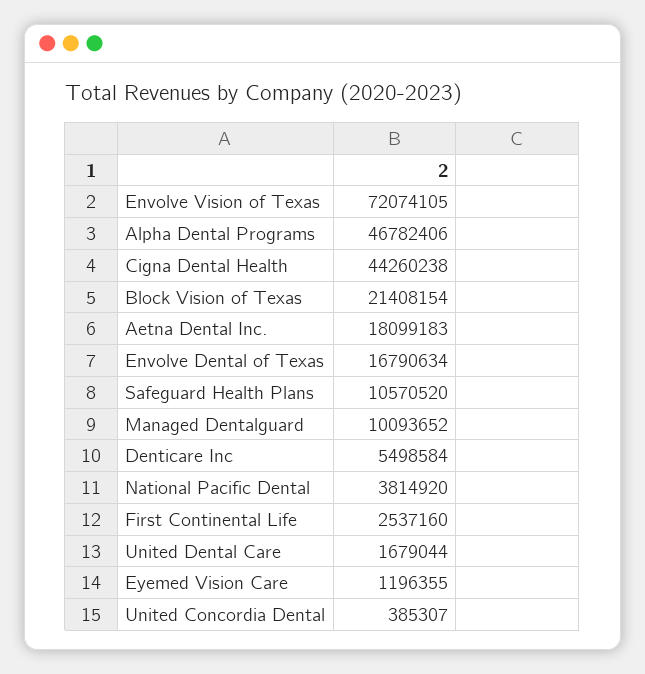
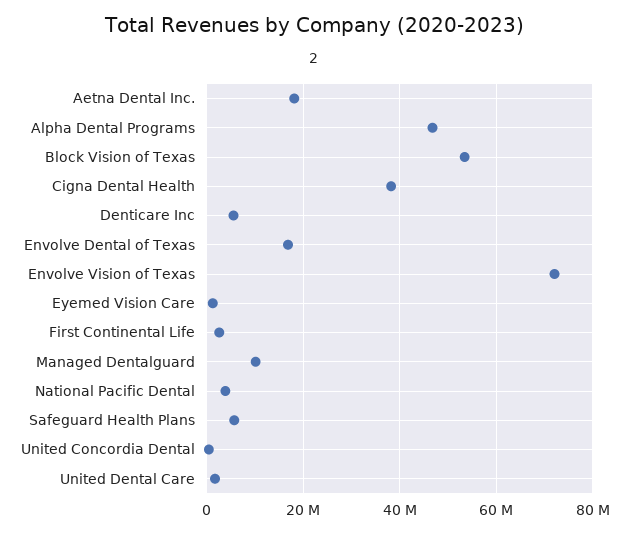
Cigna Dental Health: 44260238 -> 38000000
Block Vision of Texas: 21408154 -> 54000000
Safeguard Health Plans: 10570520 -> 6000000

